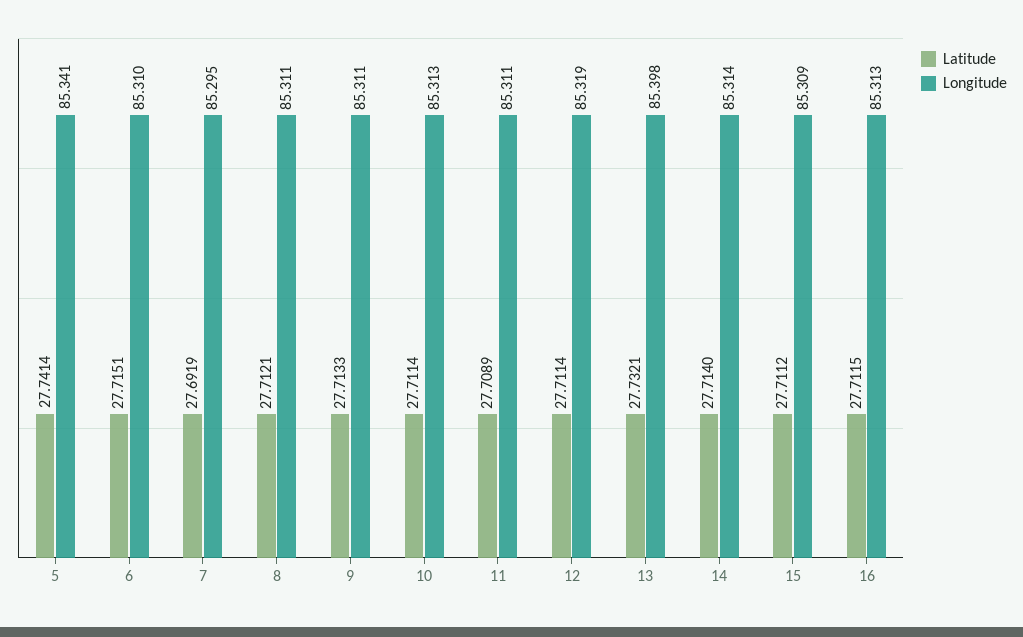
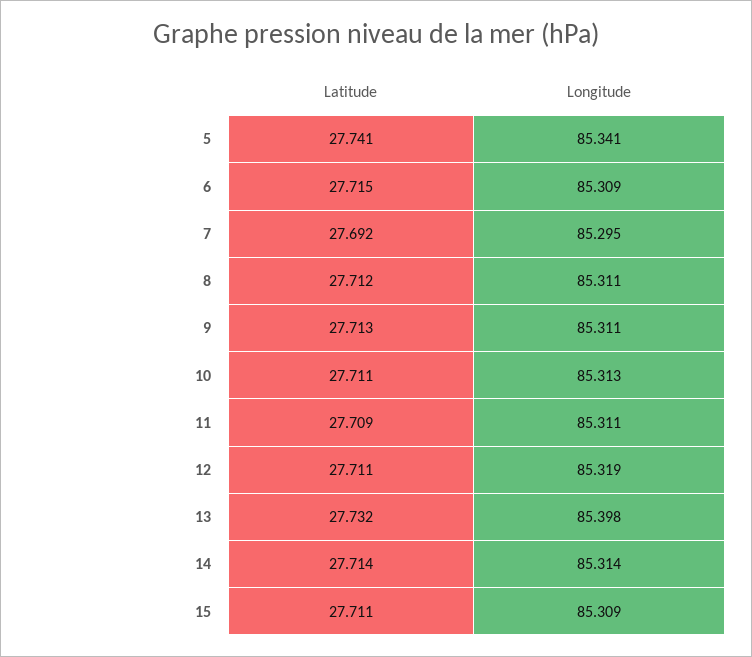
Longitude, 6: 85.31 -> 85.309
Latitude, 16: 27.7115 -> none
Longitude, 16: 85.313 -> none

